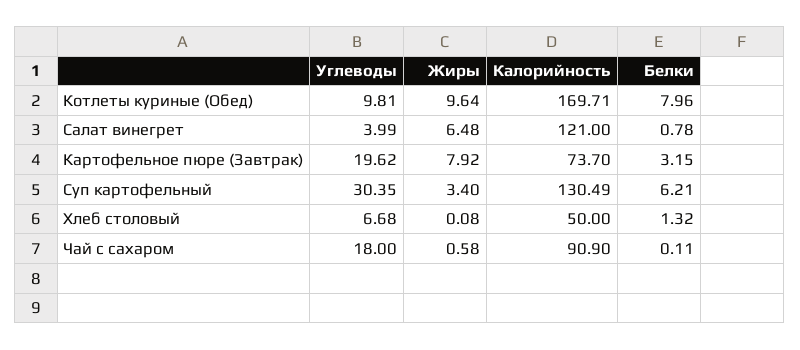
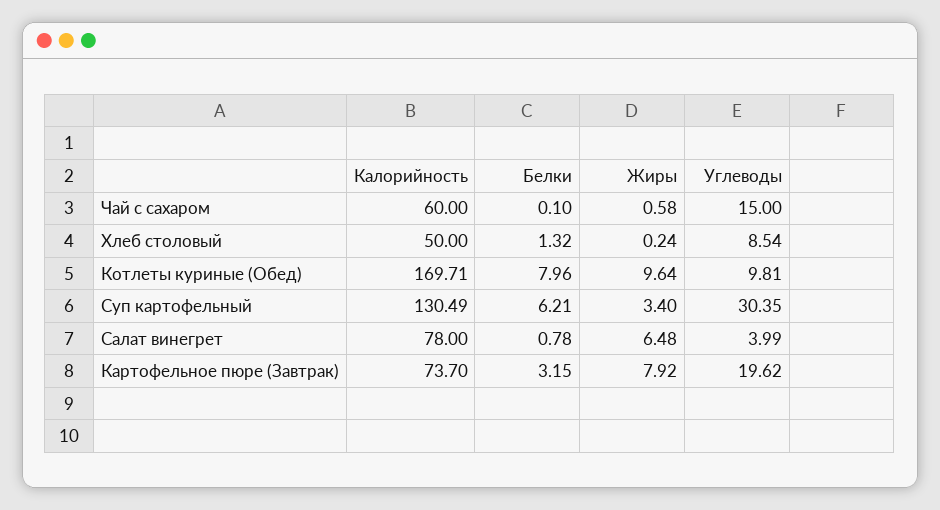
Калорийность, Салат винегрет: 121 -> 78
Углеводы, Хлеб столовый: 6.68 -> 8.54
Жиры, Хлеб столовый: 0.08 -> 0.24
Углеводы, Чай с сахаром: 18 -> 15
Калорийность, Чай с сахаром: 90.9 -> 60
Белки, Чай с сахаром: 0.11 -> 0.1

